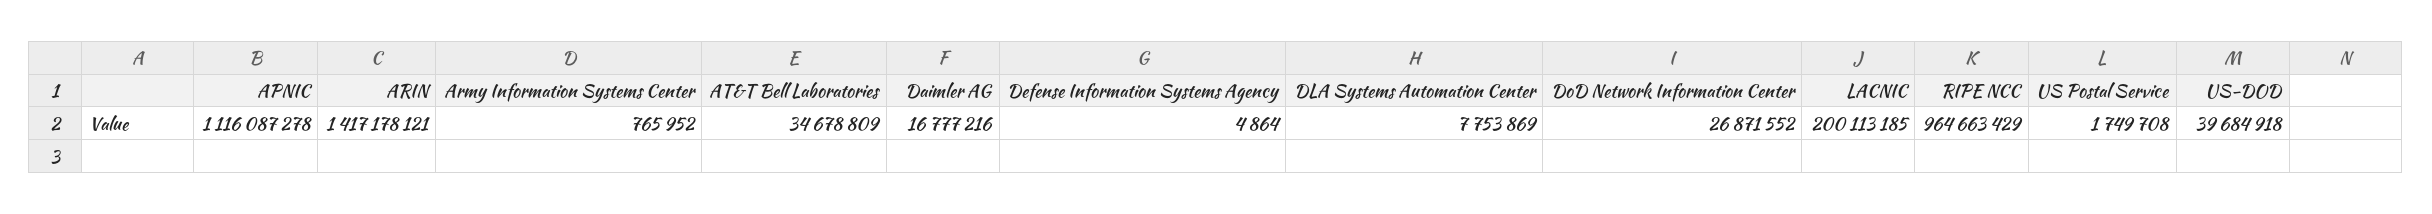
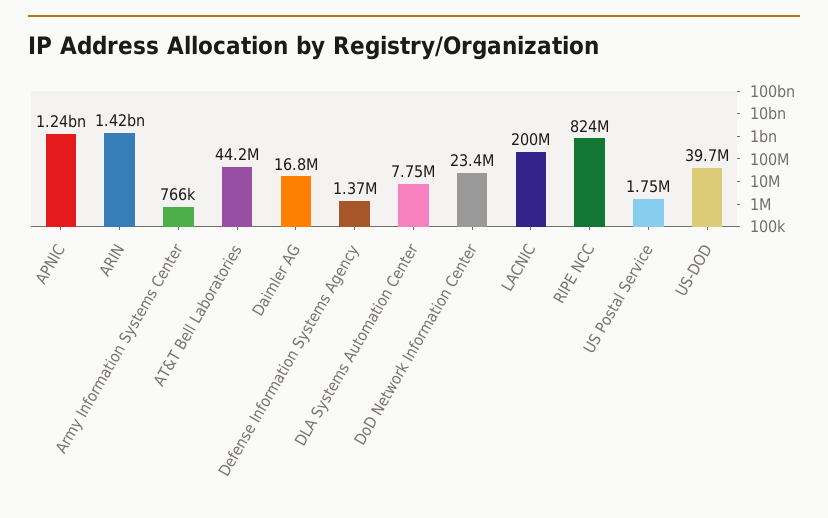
APNIC: 1116087278 -> 1240000000
AT&T Bell Laboratories: 34678809 -> 44200000
Defense Information Systems Agency: 4864 -> 1370000
DoD Network Information Center: 26871552 -> 23400000
RIPE NCC: 964663429 -> 824000000

